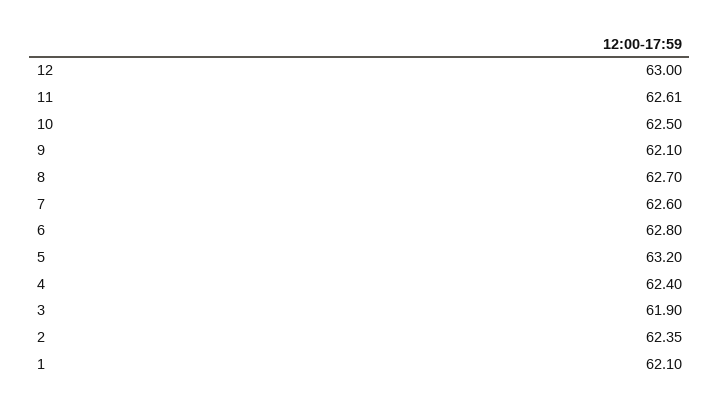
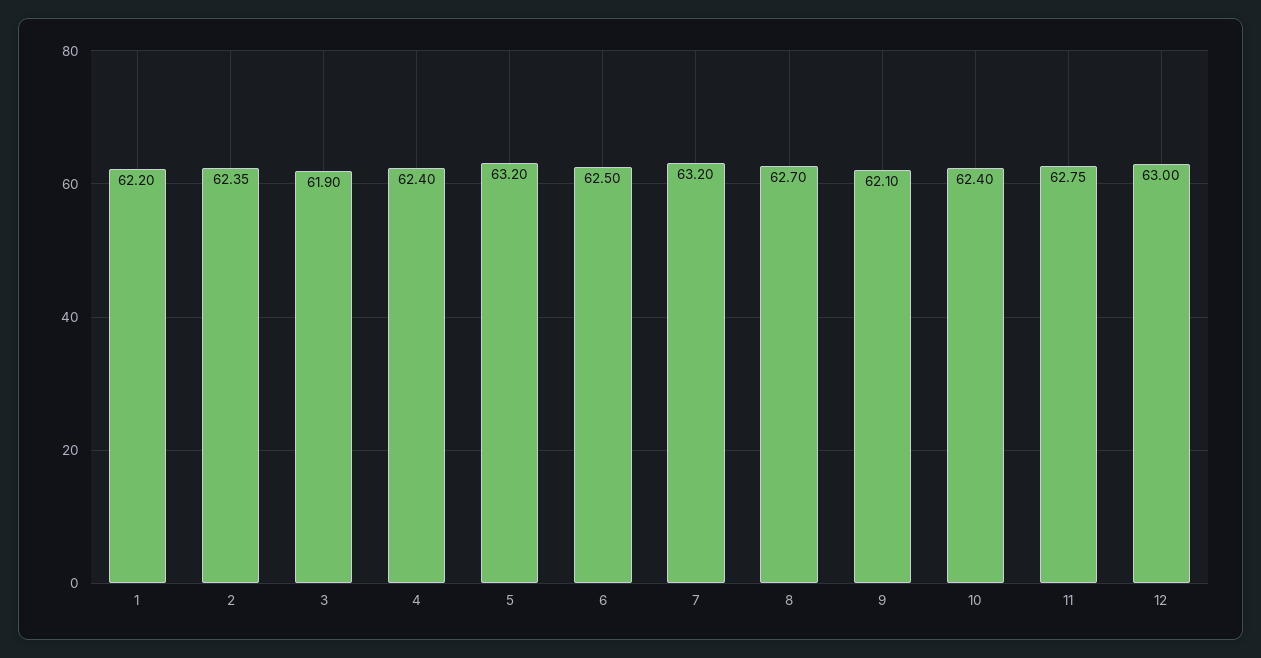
11: 62.61 -> 62.75
10: 62.5 -> 62.4
7: 62.6 -> 63.2
6: 62.8 -> 62.5
1: 62.1 -> 62.2

